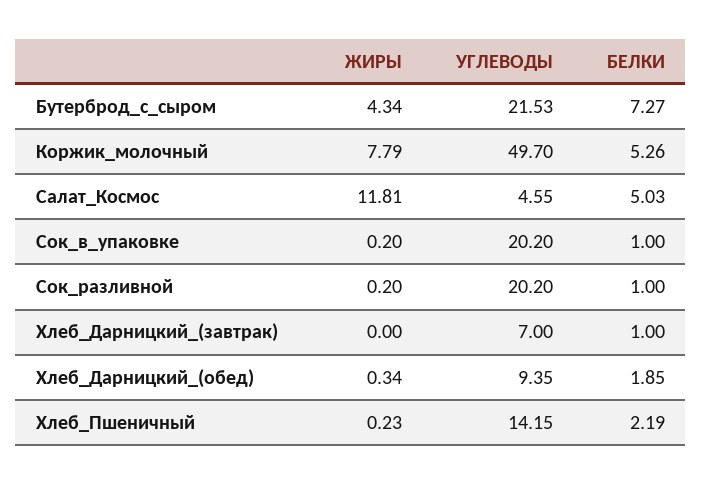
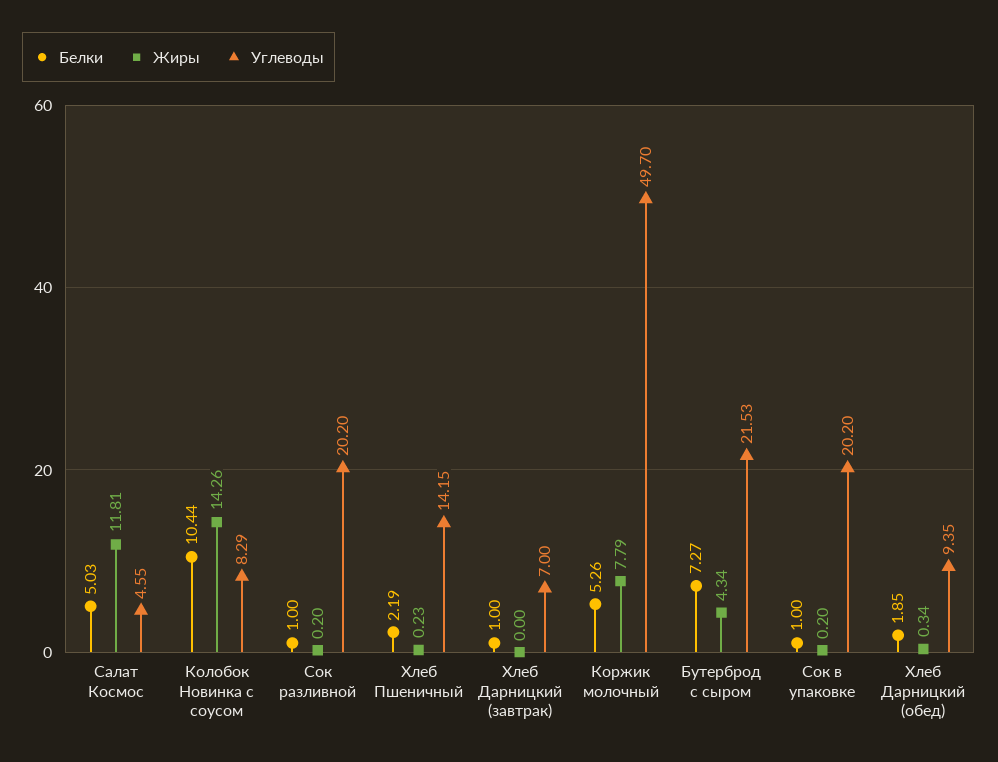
БЕЛКИ, Колобок Новинка с соусом: none -> 10.44
ЖИРЫ, Колобок Новинка с соусом: none -> 14.26
УГЛЕВОДЫ, Колобок Новинка с соусом: none -> 8.29

